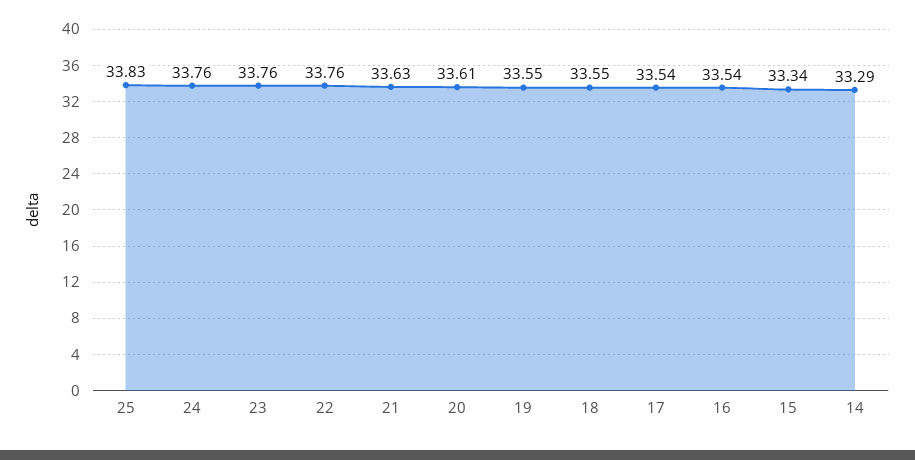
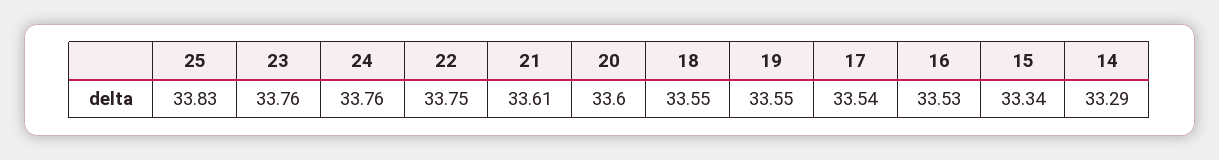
22: 33.76 -> 33.75
21: 33.63 -> 33.61
20: 33.61 -> 33.6
16: 33.54 -> 33.53

